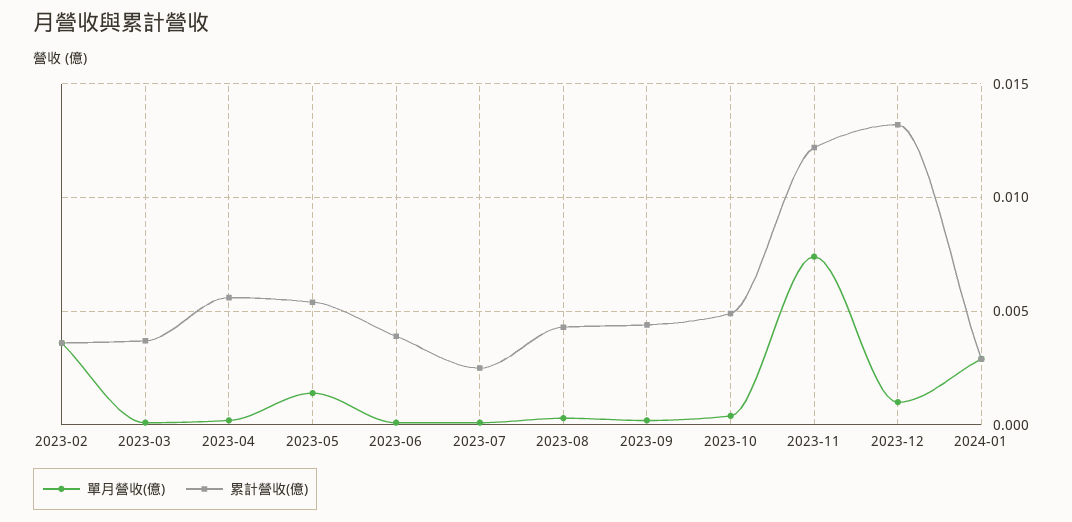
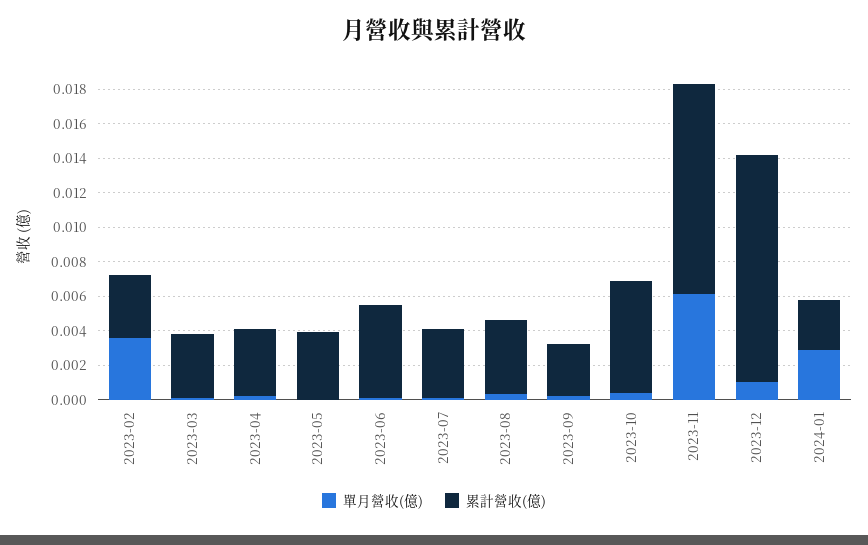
累計營收(億), 2023-04: 0.0055 -> 0.004
單月營收(億), 2023-05: 0.0015 -> 0
累計營收(億), 2023-05: 0.0055 -> 0.004
累計營收(億), 2023-06: 0.004 -> 0.0055
累計營收(億), 2023-07: 0.0025 -> 0.004
累計營收(億), 2023-09: 0.0045 -> 0.003
累計營收(億), 2023-10: 0.005 -> 0.0065
單月營收(億), 2023-11: 0.0075 -> 0.006

